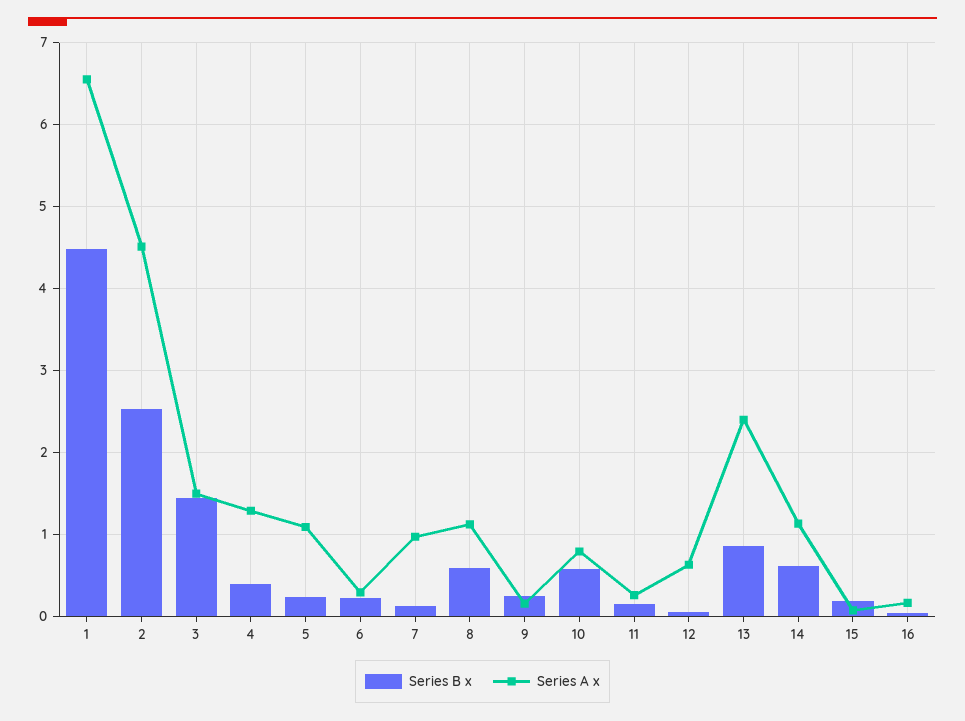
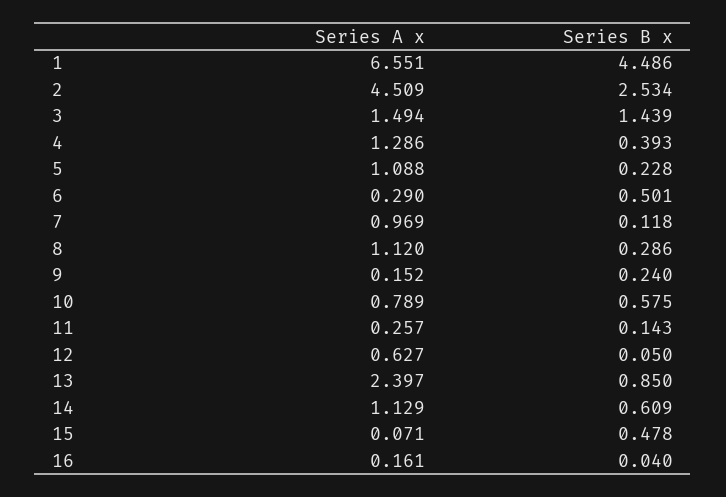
Series B x, 6: 0.2 -> 0.501
Series B x, 8: 0.6 -> 0.286
Series B x, 15: 0.2 -> 0.478

